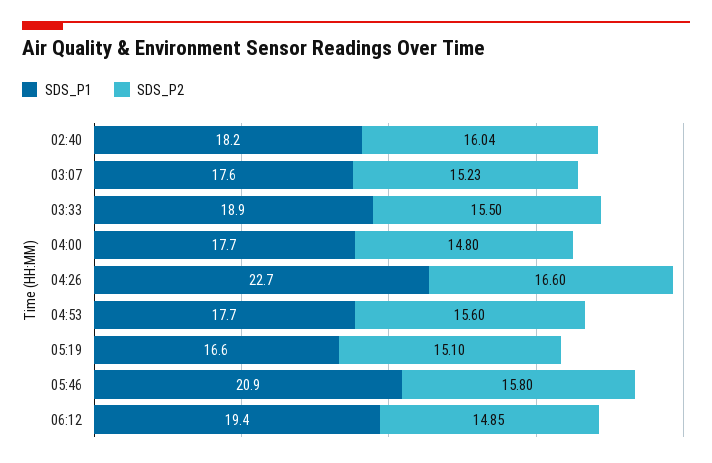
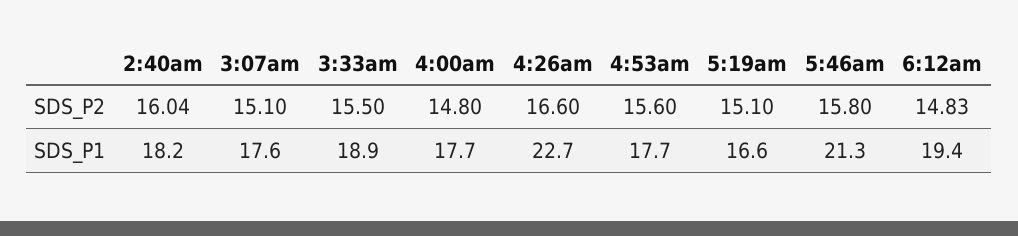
SDS_P2, 03:07: 15.23 -> 15.1
SDS_P1, 05:46: 20.9 -> 21.3
SDS_P2, 06:12: 14.85 -> 14.83

